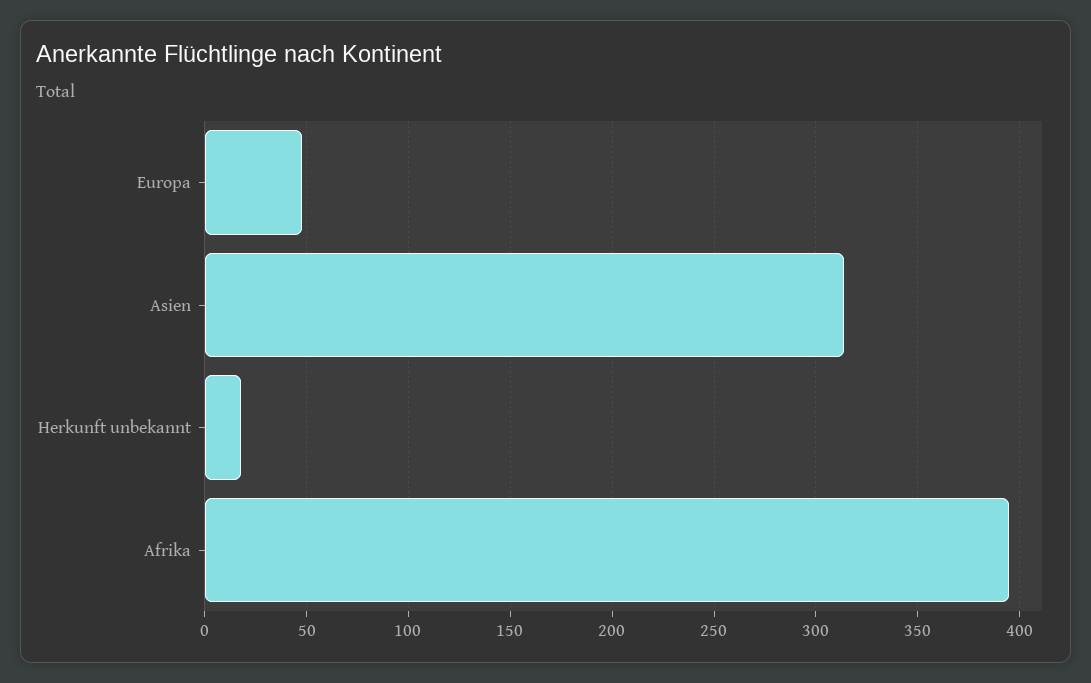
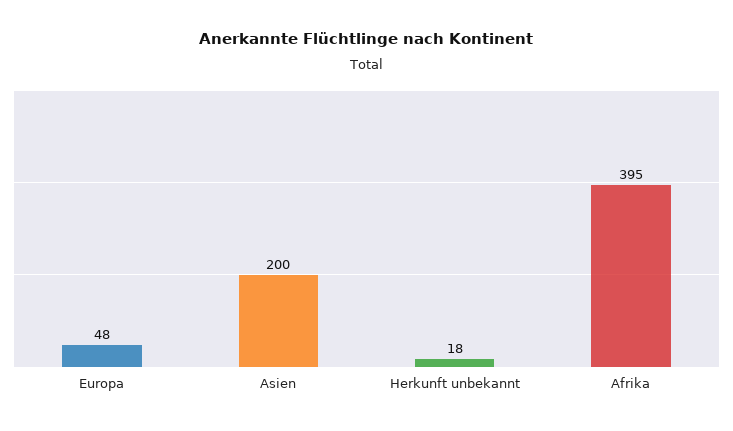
Asien: 315 -> 200

